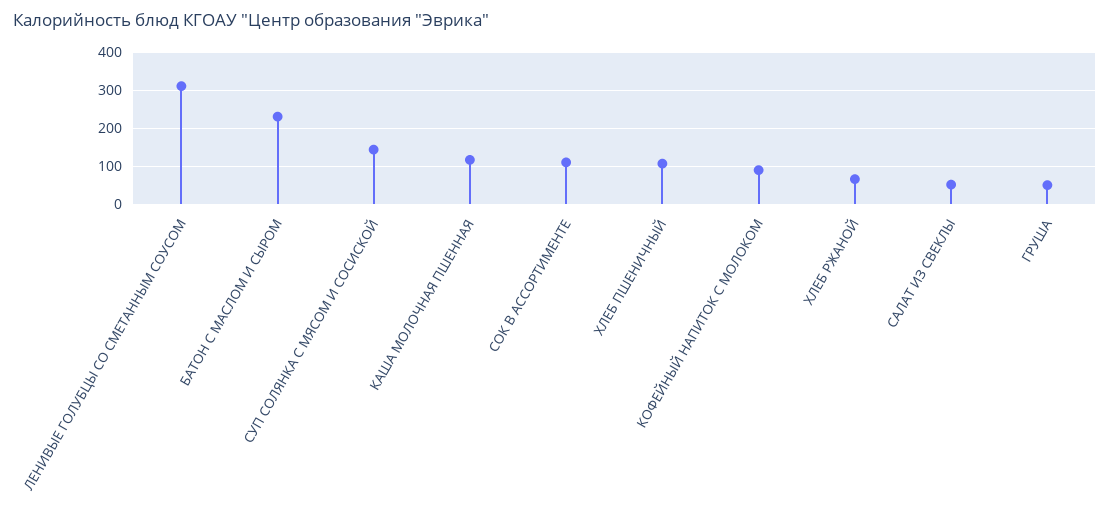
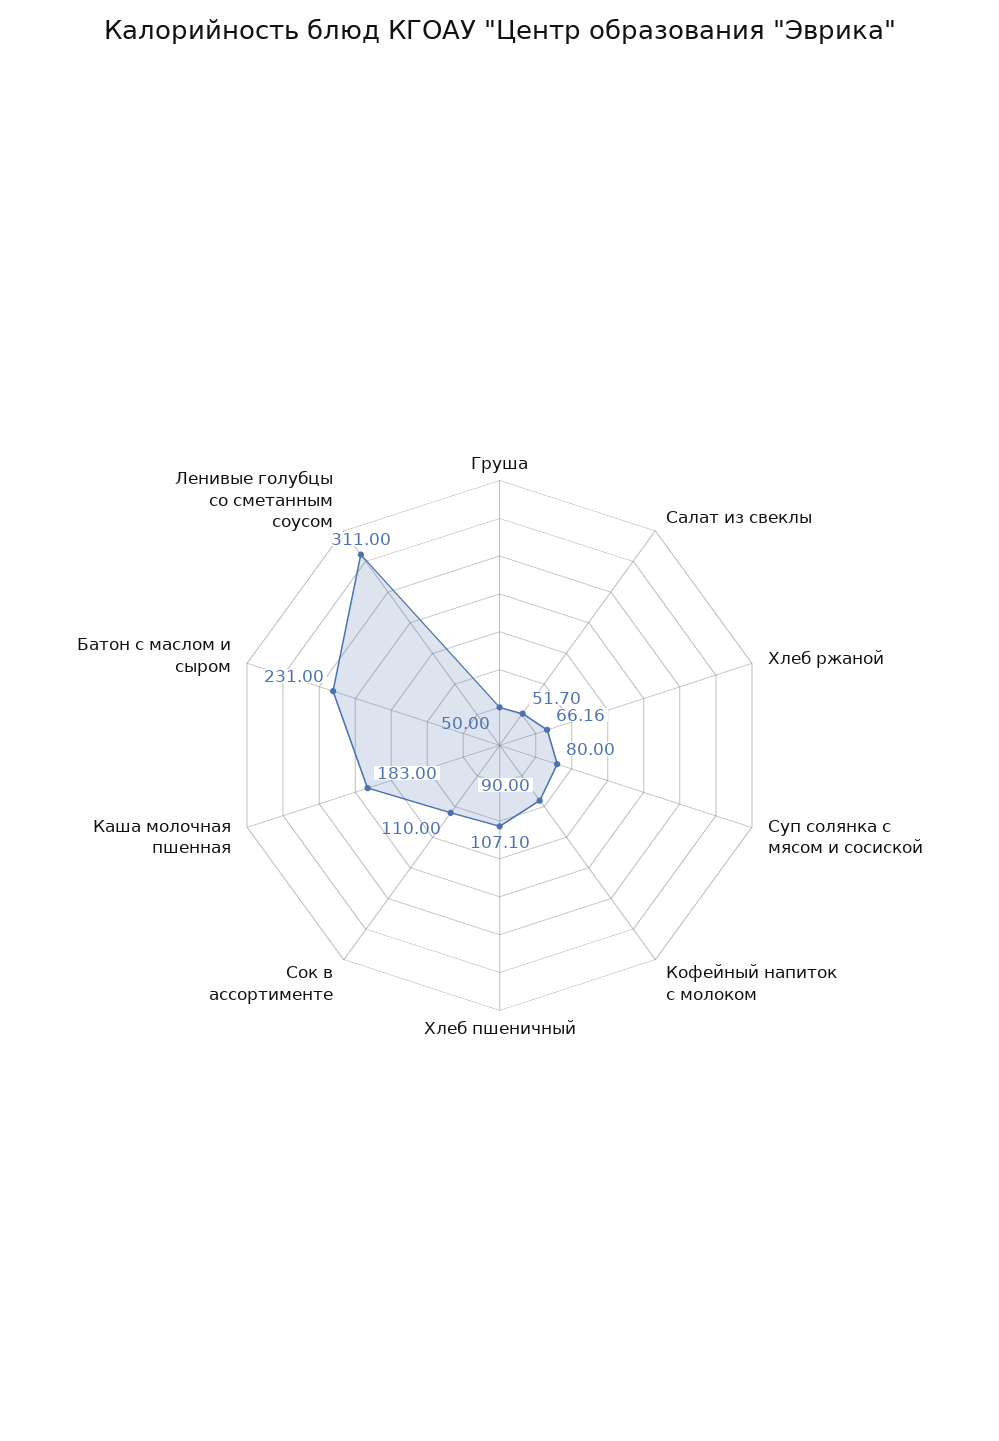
СУП СОЛЯНКА С МЯСОМ И СОСИСКОЙ: 140 -> 80
КАША МОЛОЧНАЯ ПШЕННАЯ: 120 -> 183

